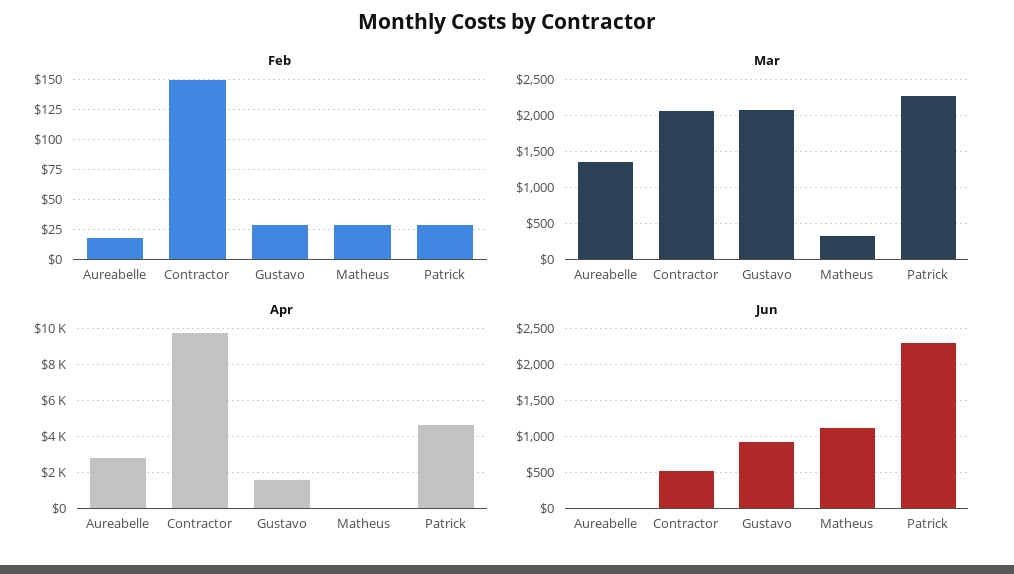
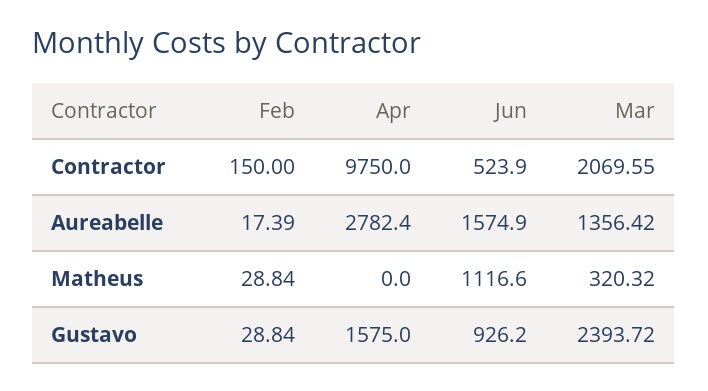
Feb, Patrick: 25 -> none
Mar, Gustavo: 2100 -> 2393.72
Mar, Patrick: 2300 -> none
Apr, Patrick: 4500 -> none
Jun, Aureabelle: 0 -> 1574.9
Jun, Patrick: 2300 -> none

